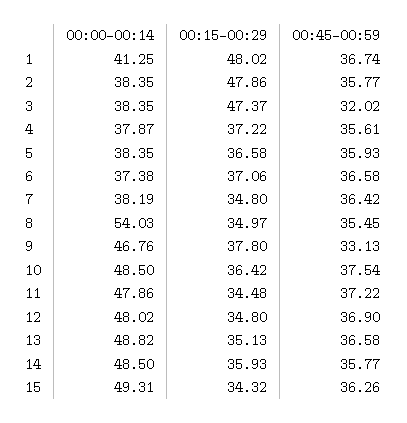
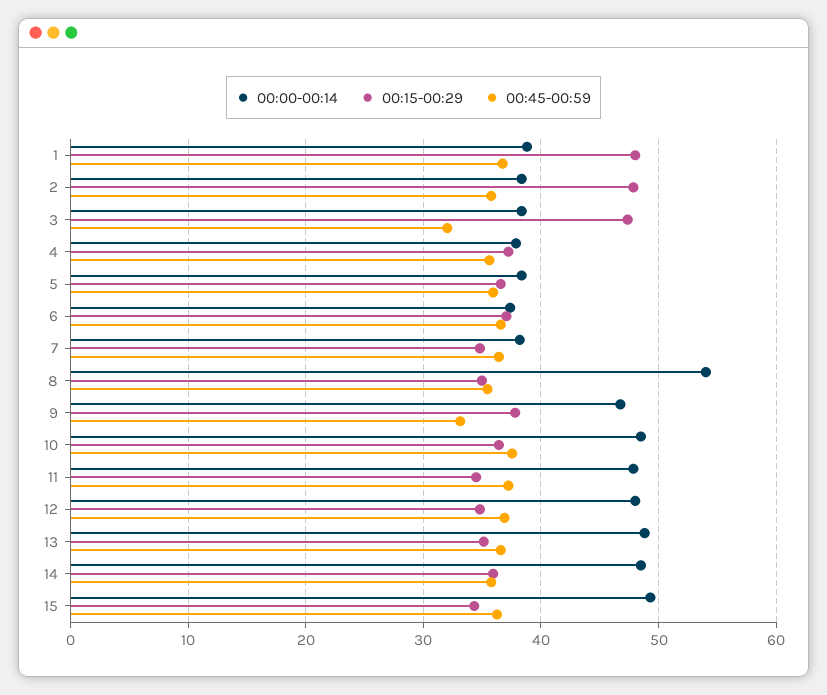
00:00-00:14, 1: 41.25 -> 39

